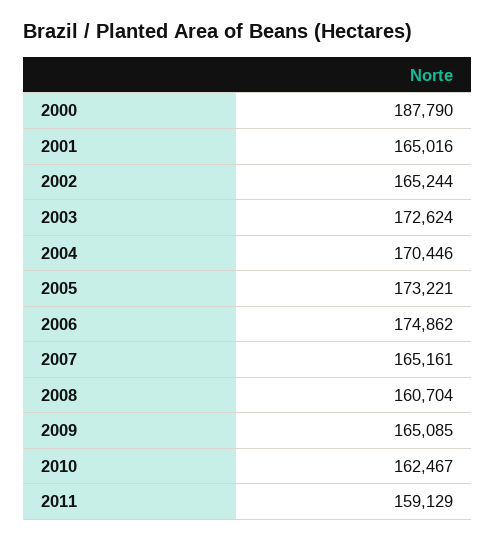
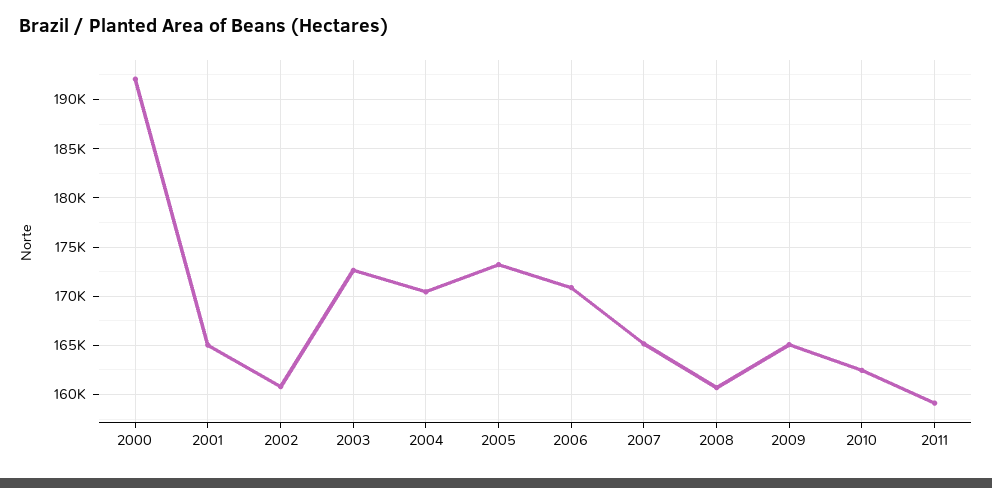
2000: 187790 -> 192000
2002: 165244 -> 161000
2006: 174862 -> 171000

